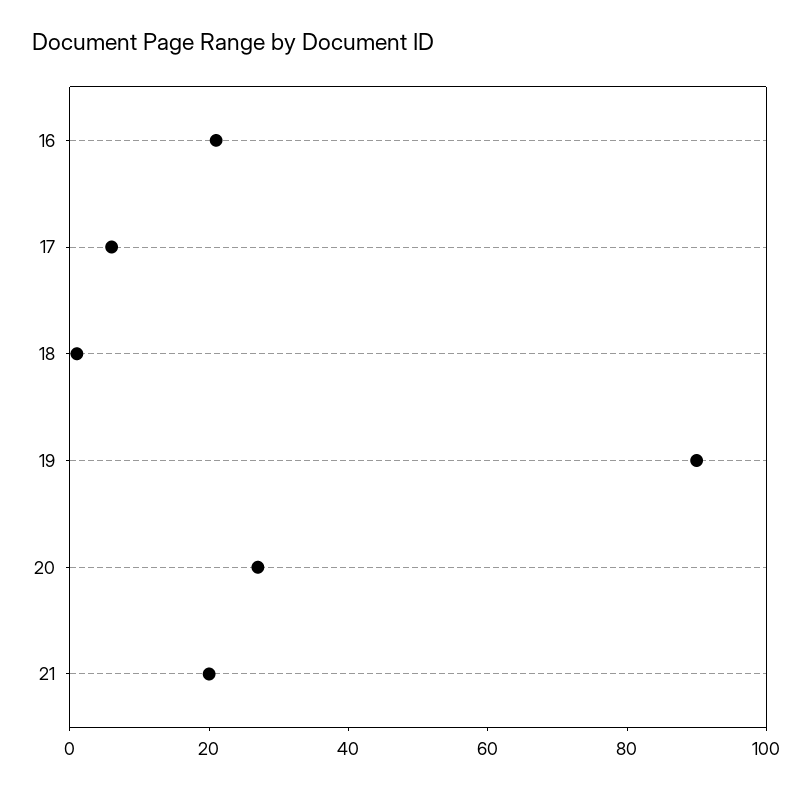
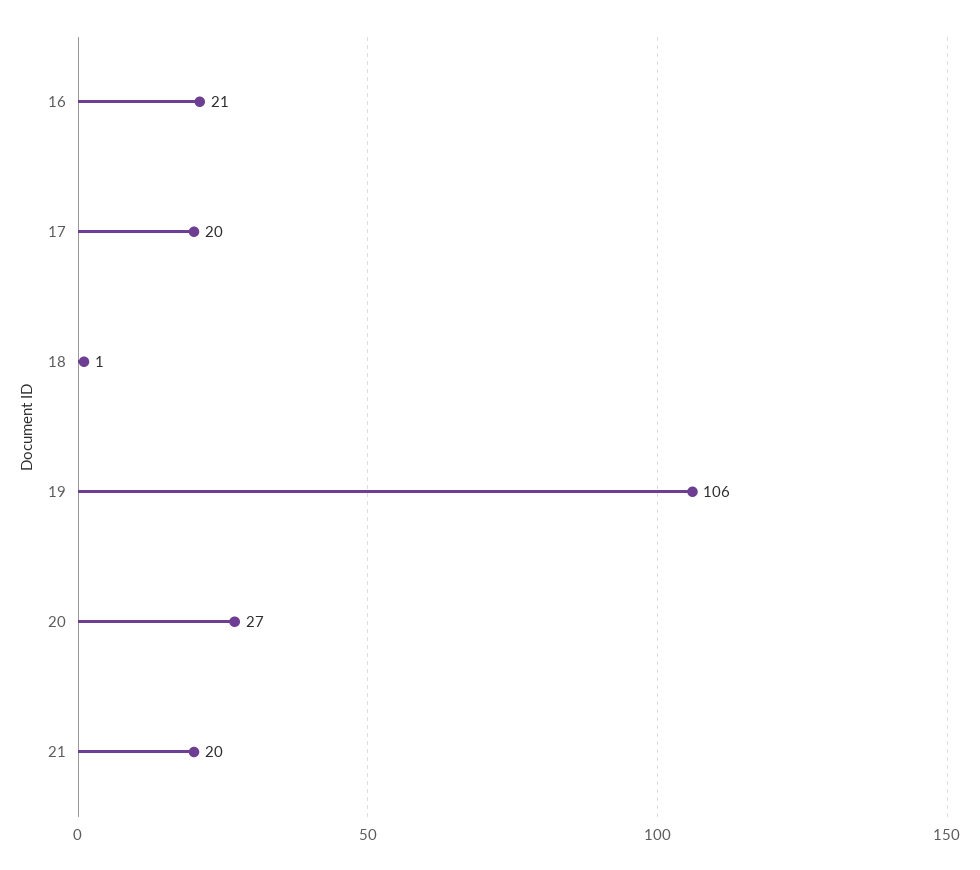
17: 5 -> 20
19: 90 -> 106

